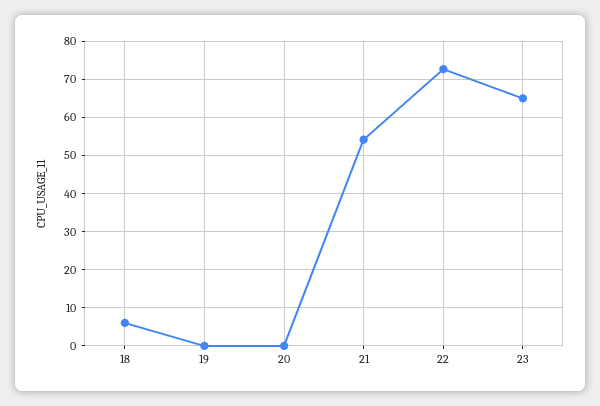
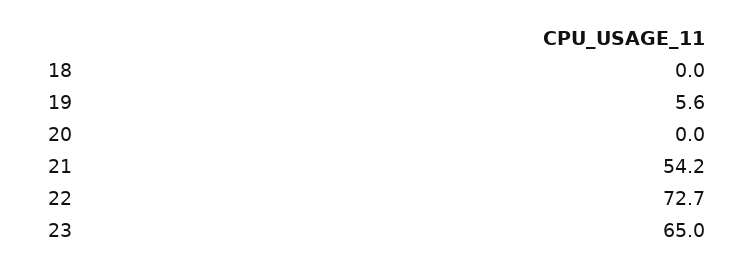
18: 6 -> 0
19: 0 -> 5.6

